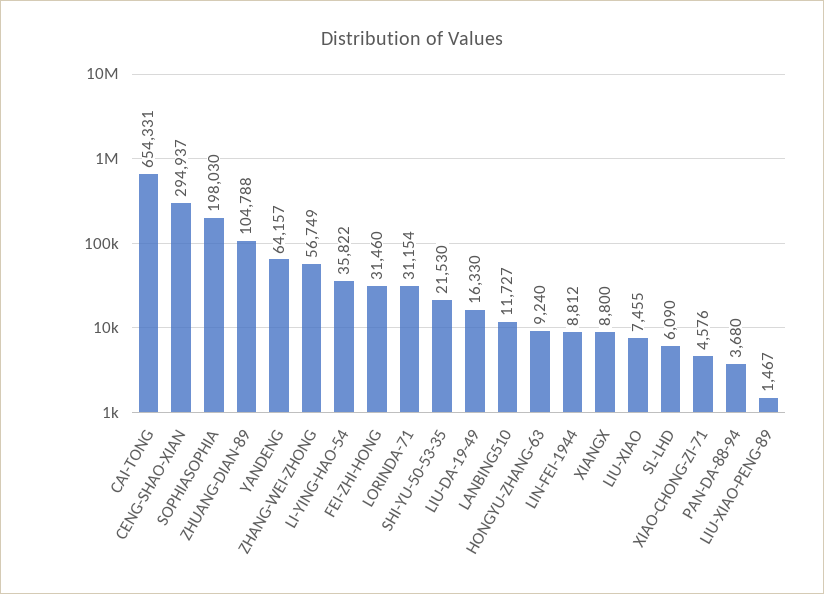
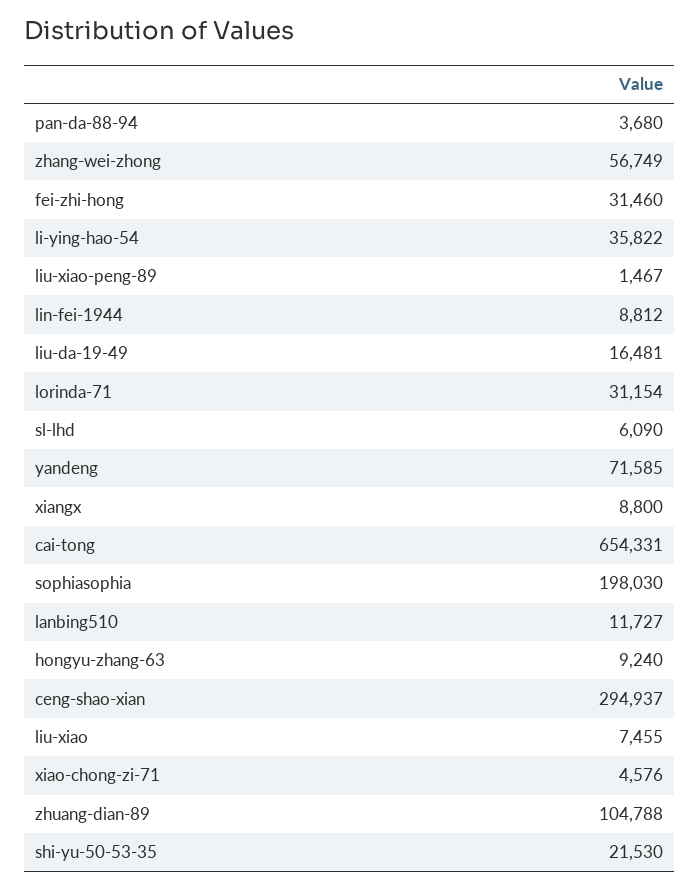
YANDENG: 64157 -> 71585
LIU-DA-19-49: 16330 -> 16481

